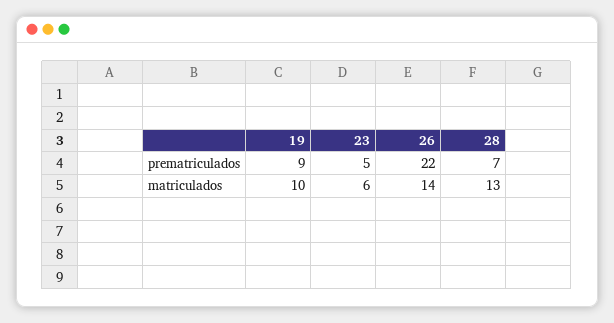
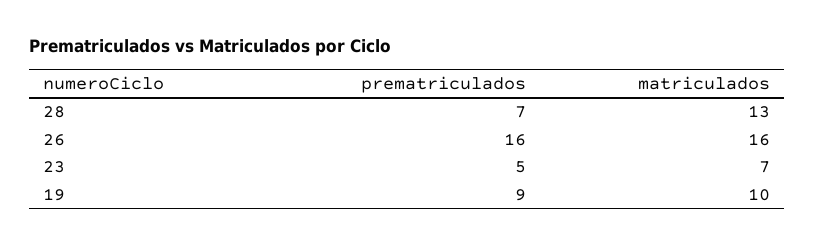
26, prematriculados: 22 -> 16
23, matriculados: 6 -> 7
26, matriculados: 14 -> 16

